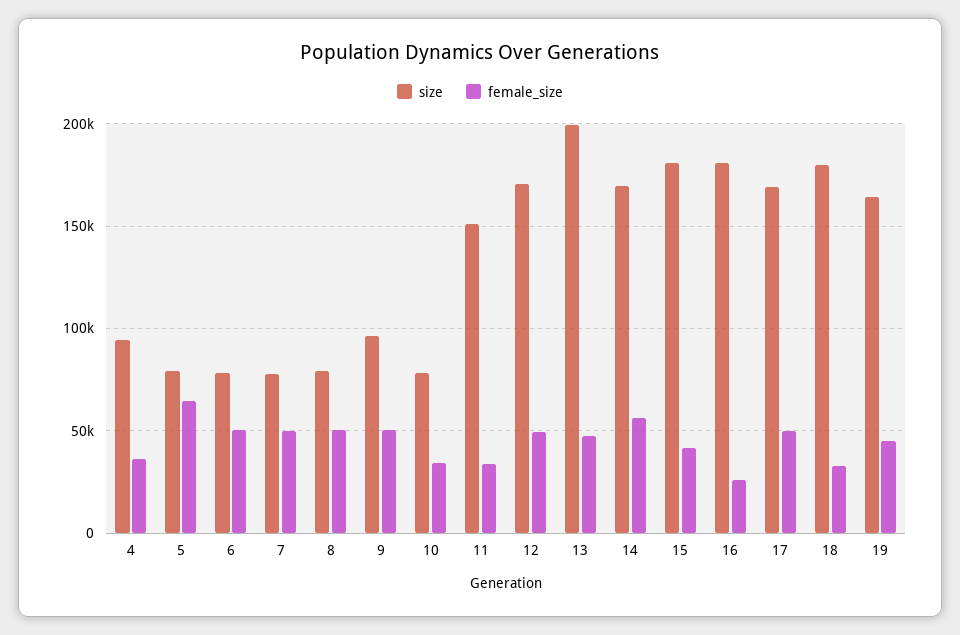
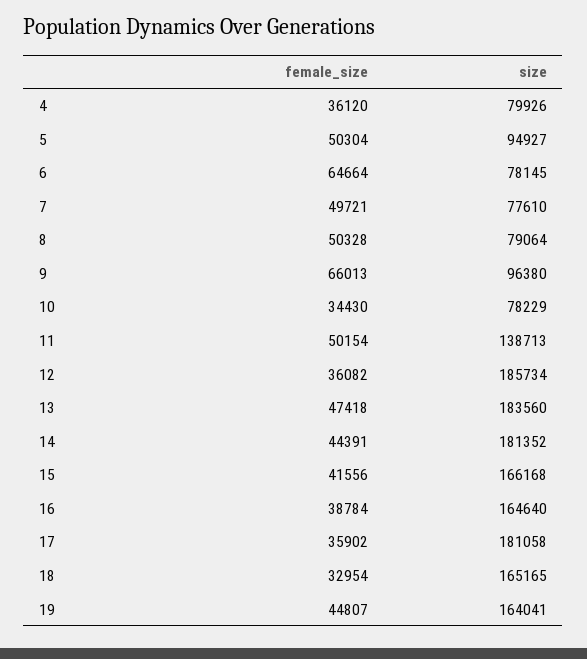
size, 4: 95000 -> 79926
size, 5: 80000 -> 94927
female_size, 5: 65000 -> 50304
female_size, 6: 50000 -> 64664
female_size, 9: 50000 -> 66013
size, 11: 150000 -> 138713
female_size, 11: 35000 -> 50154
size, 12: 170000 -> 185734
female_size, 12: 50000 -> 36082
size, 13: 200000 -> 183560
size, 14: 170000 -> 181352
female_size, 14: 55000 -> 44391
size, 15: 180000 -> 166168
size, 16: 180000 -> 164640
female_size, 16: 25000 -> 38784
size, 17: 170000 -> 181058
female_size, 17: 50000 -> 35902
size, 18: 180000 -> 165165

